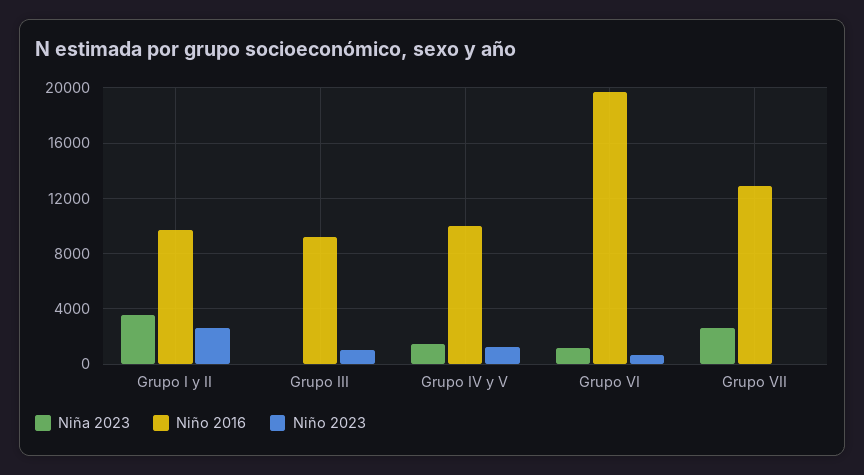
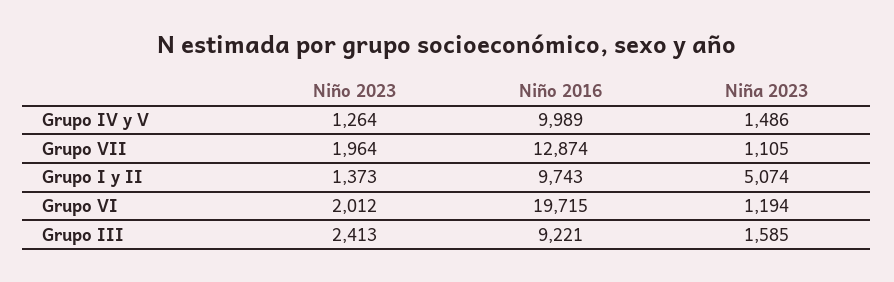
Niña 2023, Grupo I y II: 3500 -> 5074
Niño 2023, Grupo I y II: 2500 -> 1373
Niña 2023, Grupo III: 0 -> 1585
Niño 2023, Grupo III: 1000 -> 2413
Niño 2023, Grupo VI: 500 -> 2012
Niña 2023, Grupo VII: 2500 -> 1105
Niño 2023, Grupo VII: 0 -> 1964

